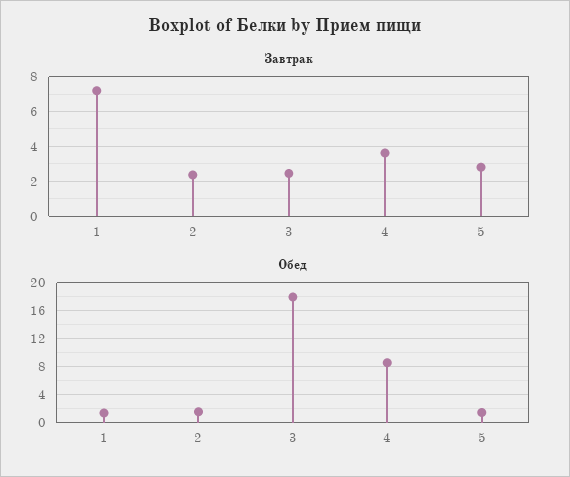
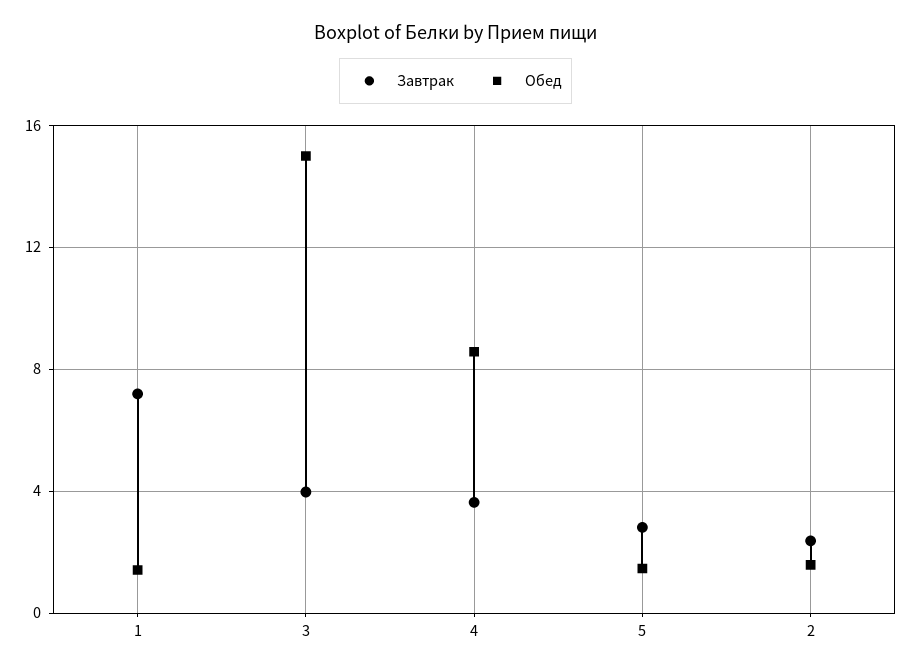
Завтрак, 3: 2.5 -> 4
Обед, 3: 18 -> 15

